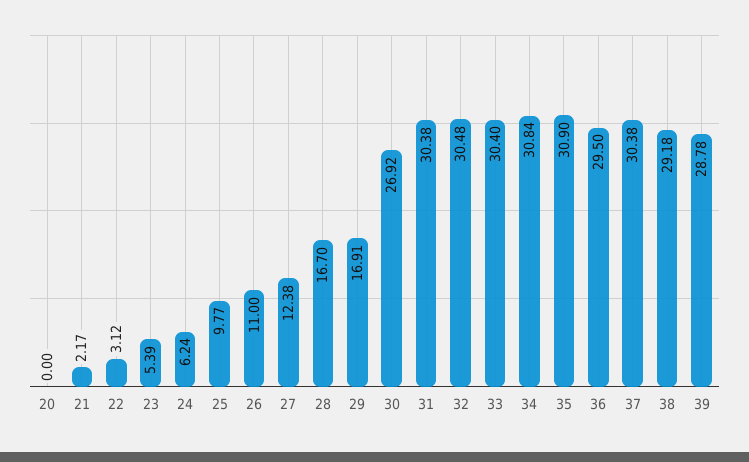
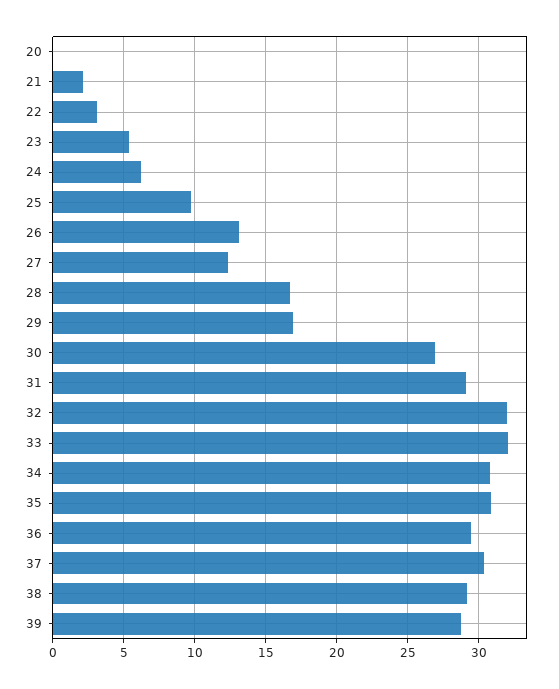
26: 11 -> 13
31: 30.38 -> 29
32: 30.48 -> 32
33: 30.4 -> 32

